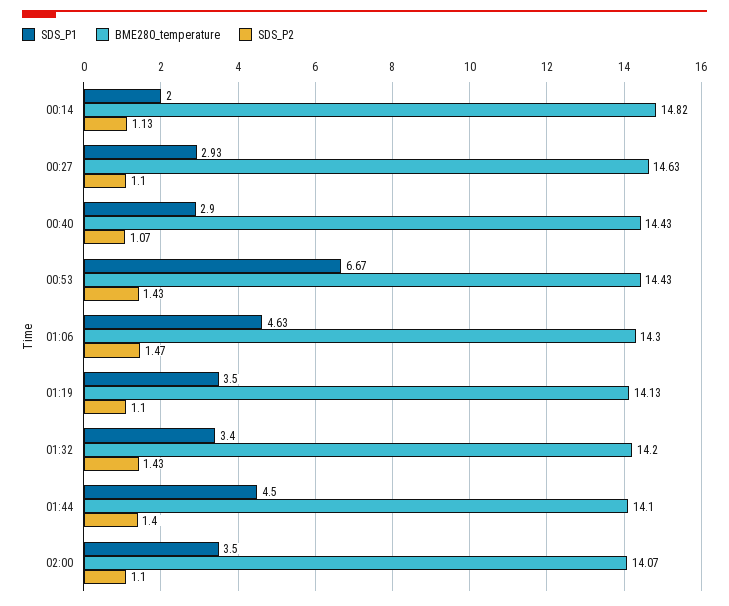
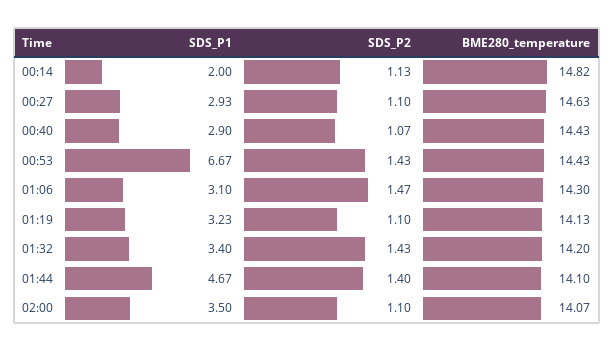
SDS_P1, 01:06: 4.63 -> 3.1
SDS_P1, 01:19: 3.5 -> 3.23
SDS_P1, 01:44: 4.5 -> 4.67

